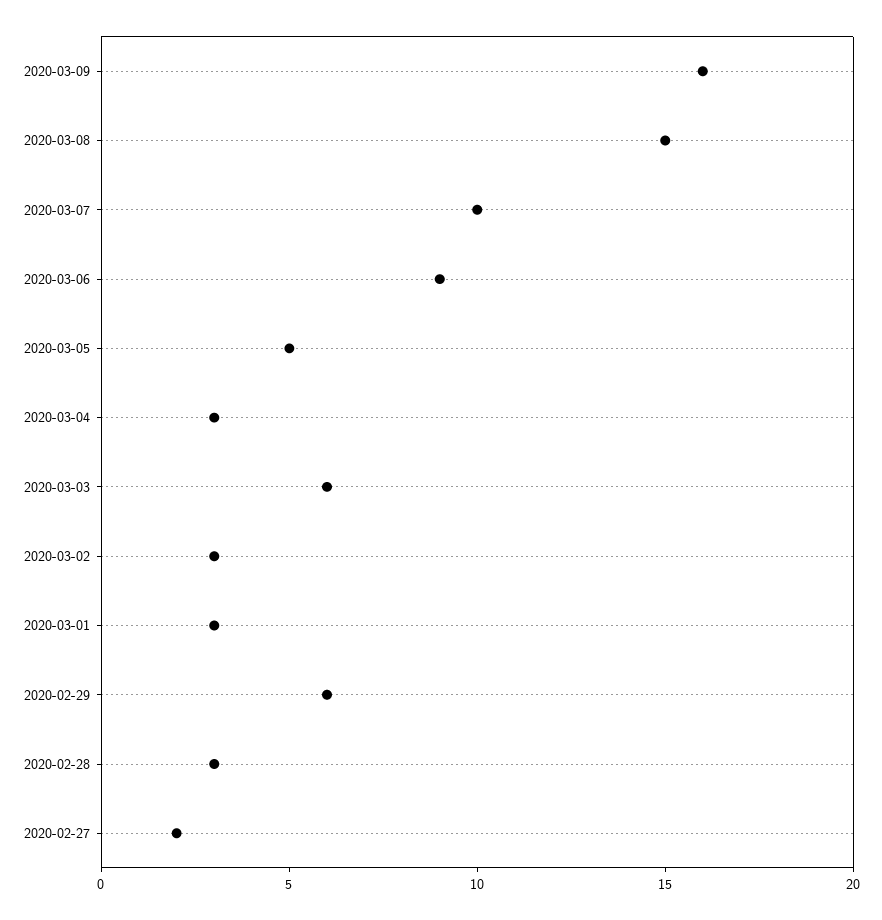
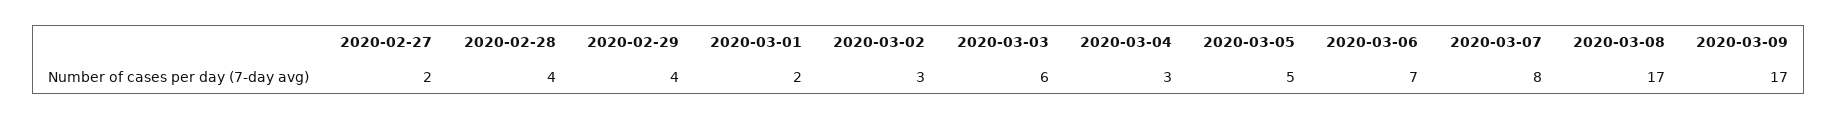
2020-03-09: 16 -> 17
2020-03-08: 15 -> 17
2020-03-07: 10 -> 8
2020-03-06: 9 -> 7
2020-03-01: 3 -> 2
2020-02-29: 6 -> 4
2020-02-28: 3 -> 4

